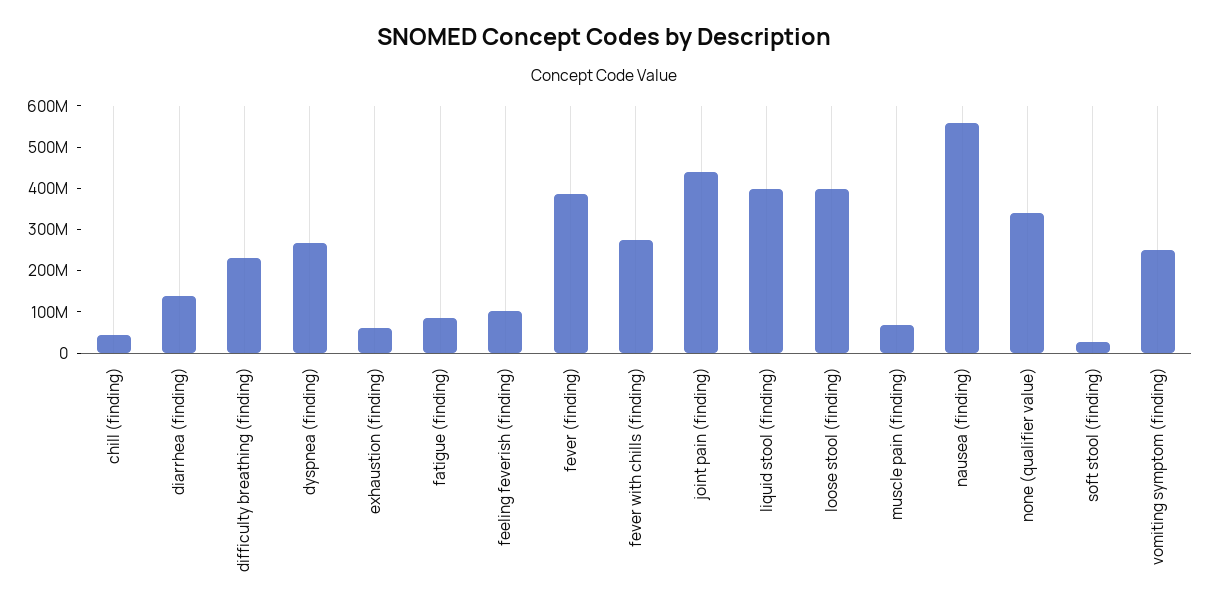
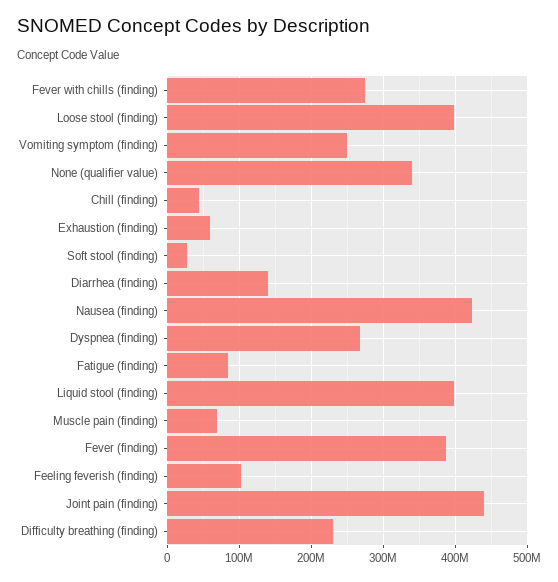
nausea (finding): 560000000 -> 420000000

